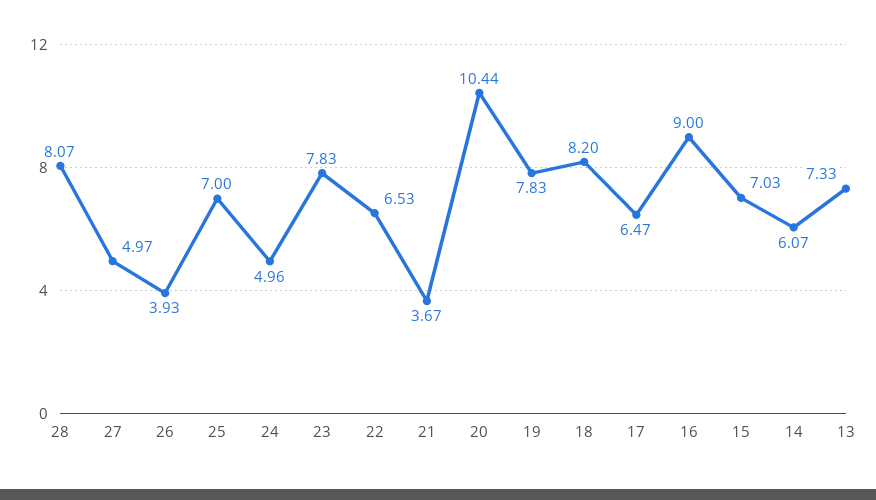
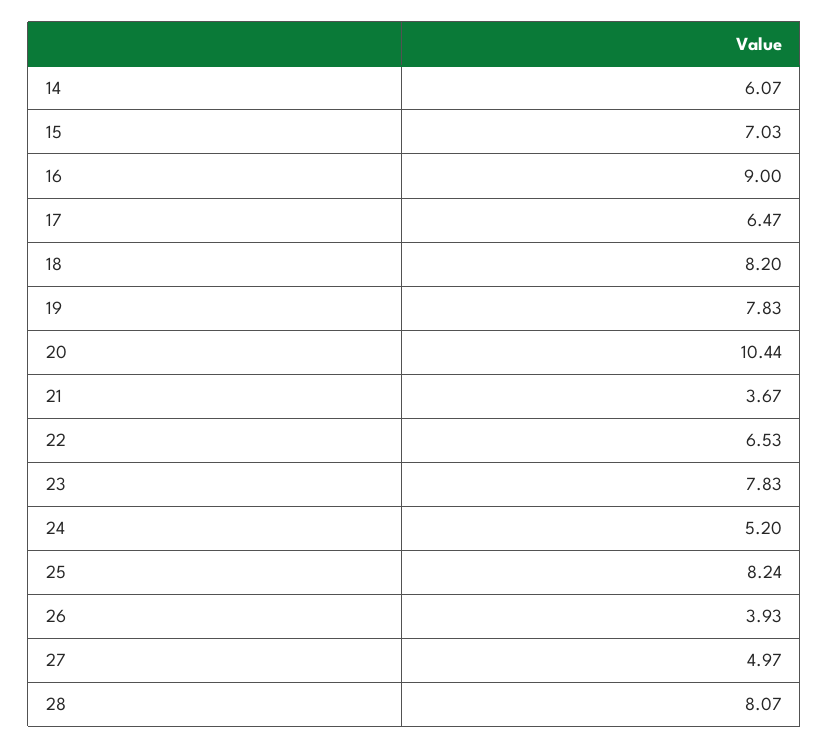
25: 7 -> 8.24
24: 4.96 -> 5.2
13: 7.33 -> none

